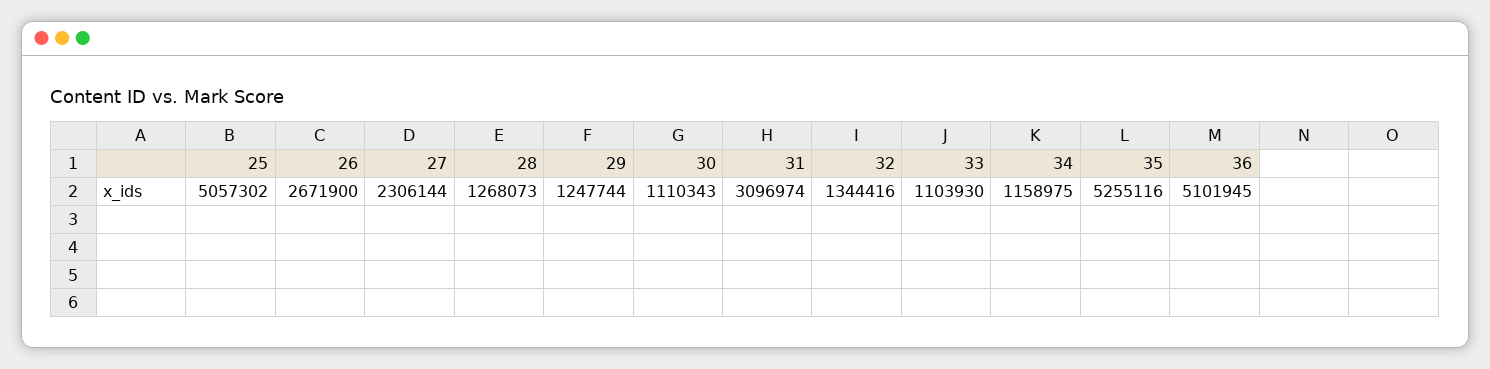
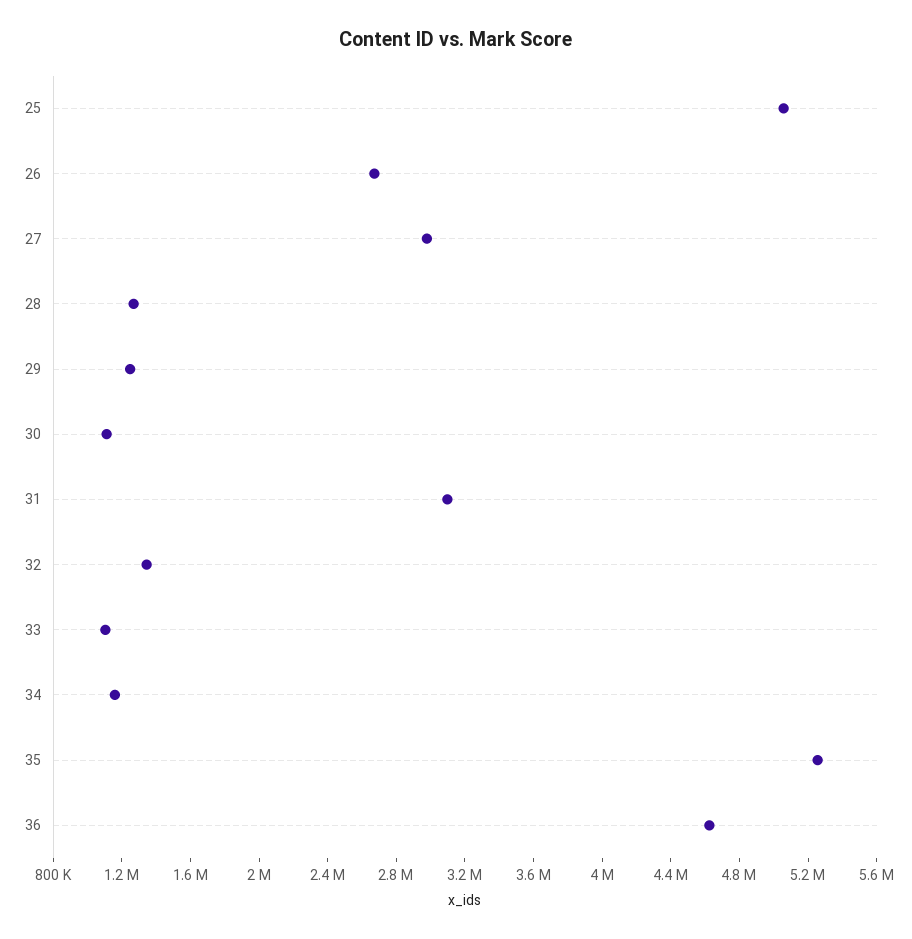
27: 2306144 -> 3000000
36: 5101945 -> 4600000

